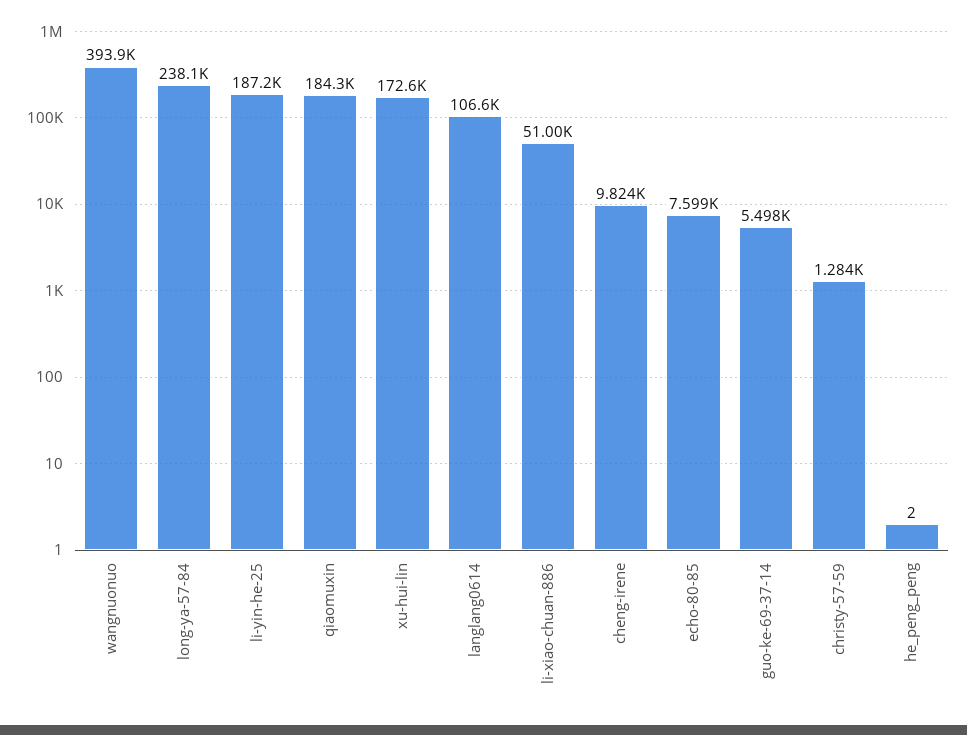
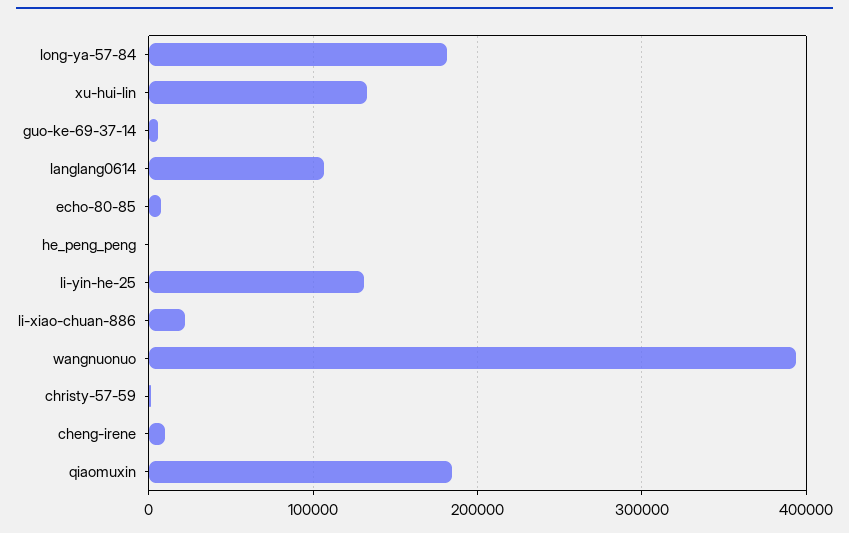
long-ya-57-84: 238100 -> 180000
li-yin-he-25: 187200 -> 130000
xu-hui-lin: 172600 -> 130000
li-xiao-chuan-886: 51000 -> 20000

